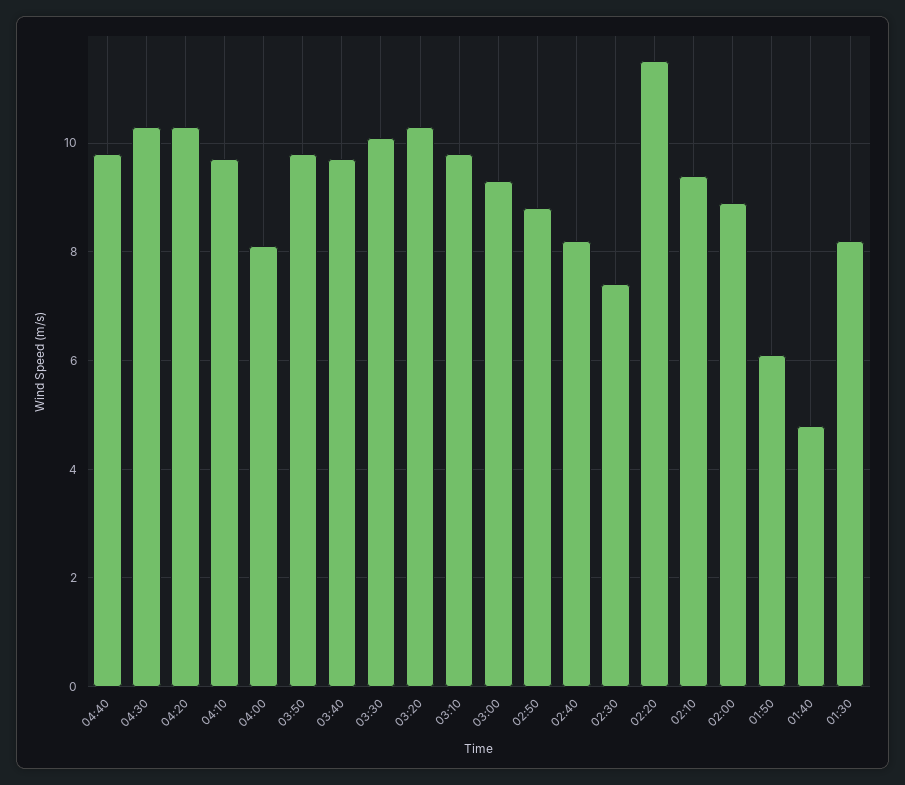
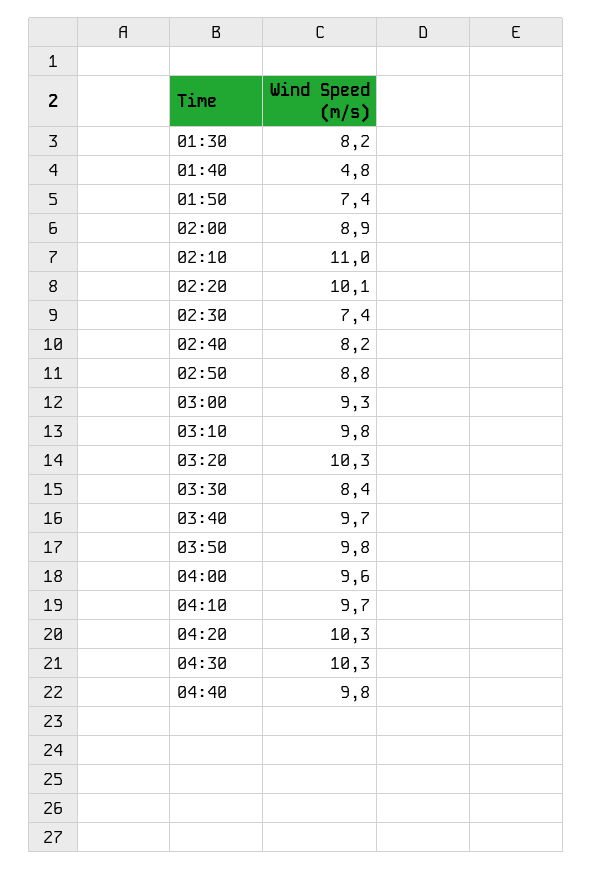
04:00: 8 -> 9.6
03:30: 10 -> 8.4
02:20: 11.5 -> 10.1
02:10: 9.5 -> 11
01:50: 6 -> 7.4

